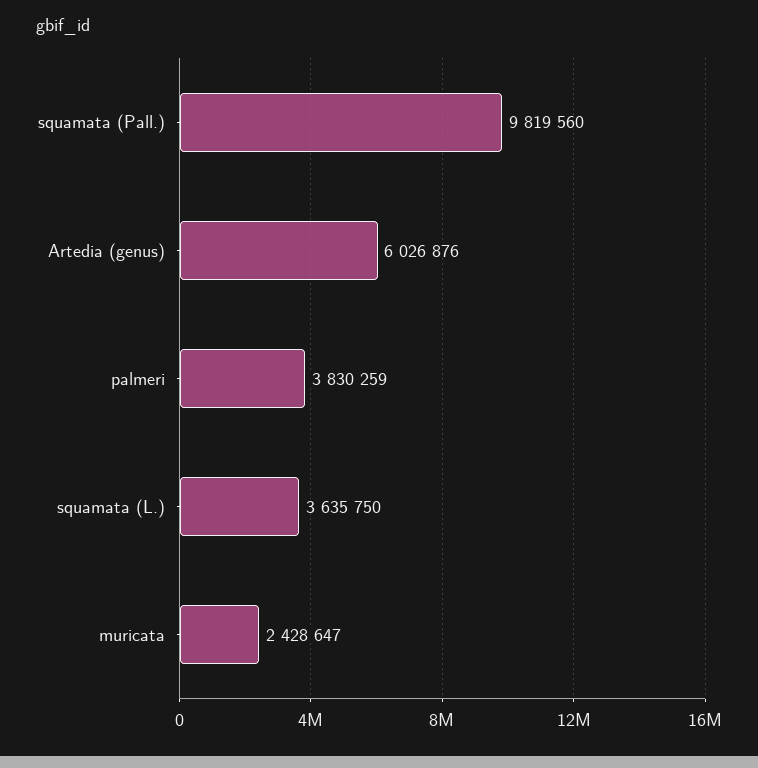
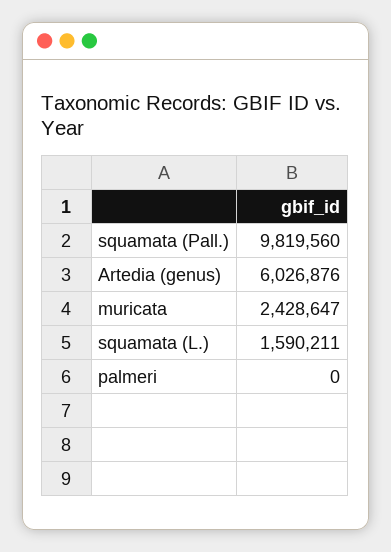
palmeri: 3830259 -> 0
squamata (L.): 3635750 -> 1590211

